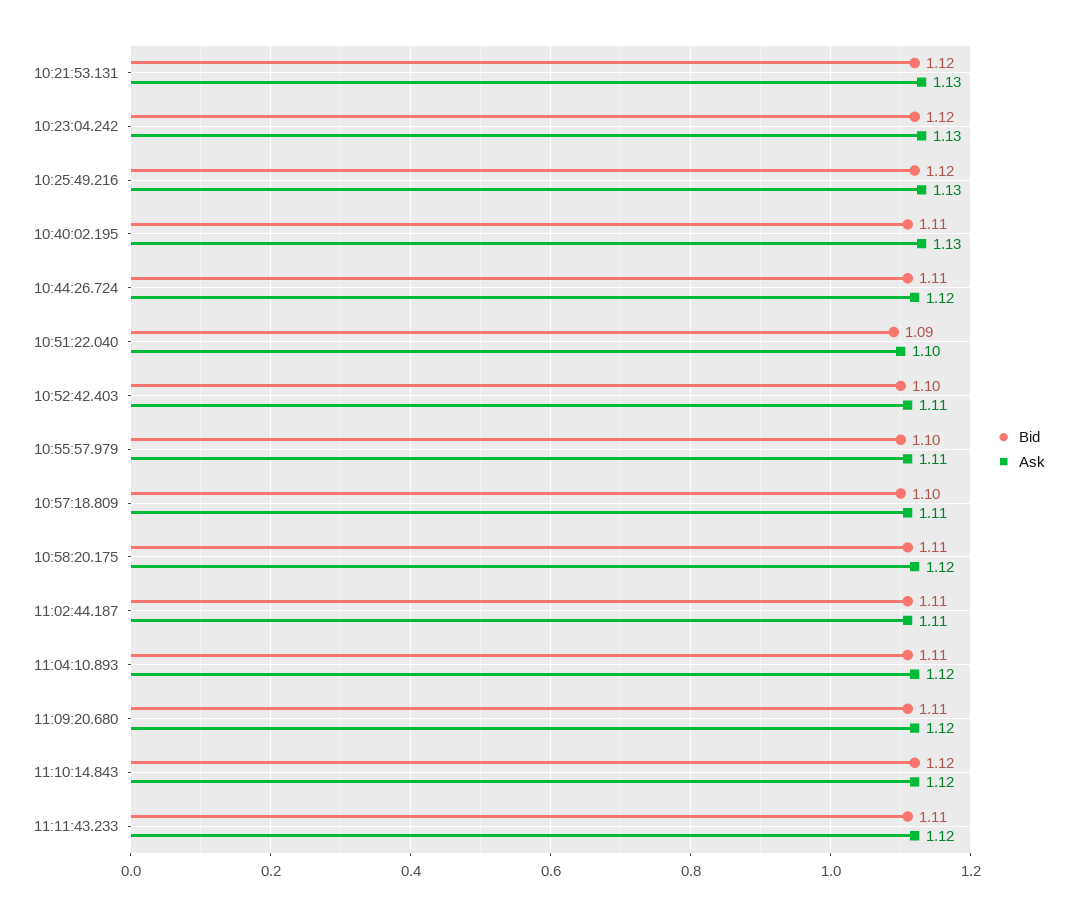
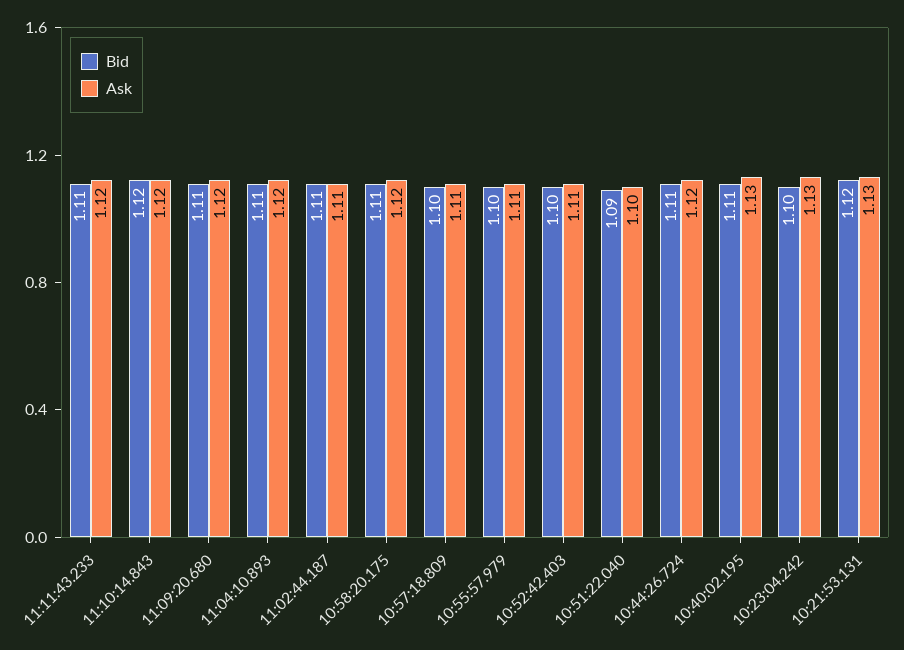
Bid, 10:23:04.242: 1.12 -> 1.1
Bid, 10:25:49.216: 1.12 -> none
Ask, 10:25:49.216: 1.13 -> none

